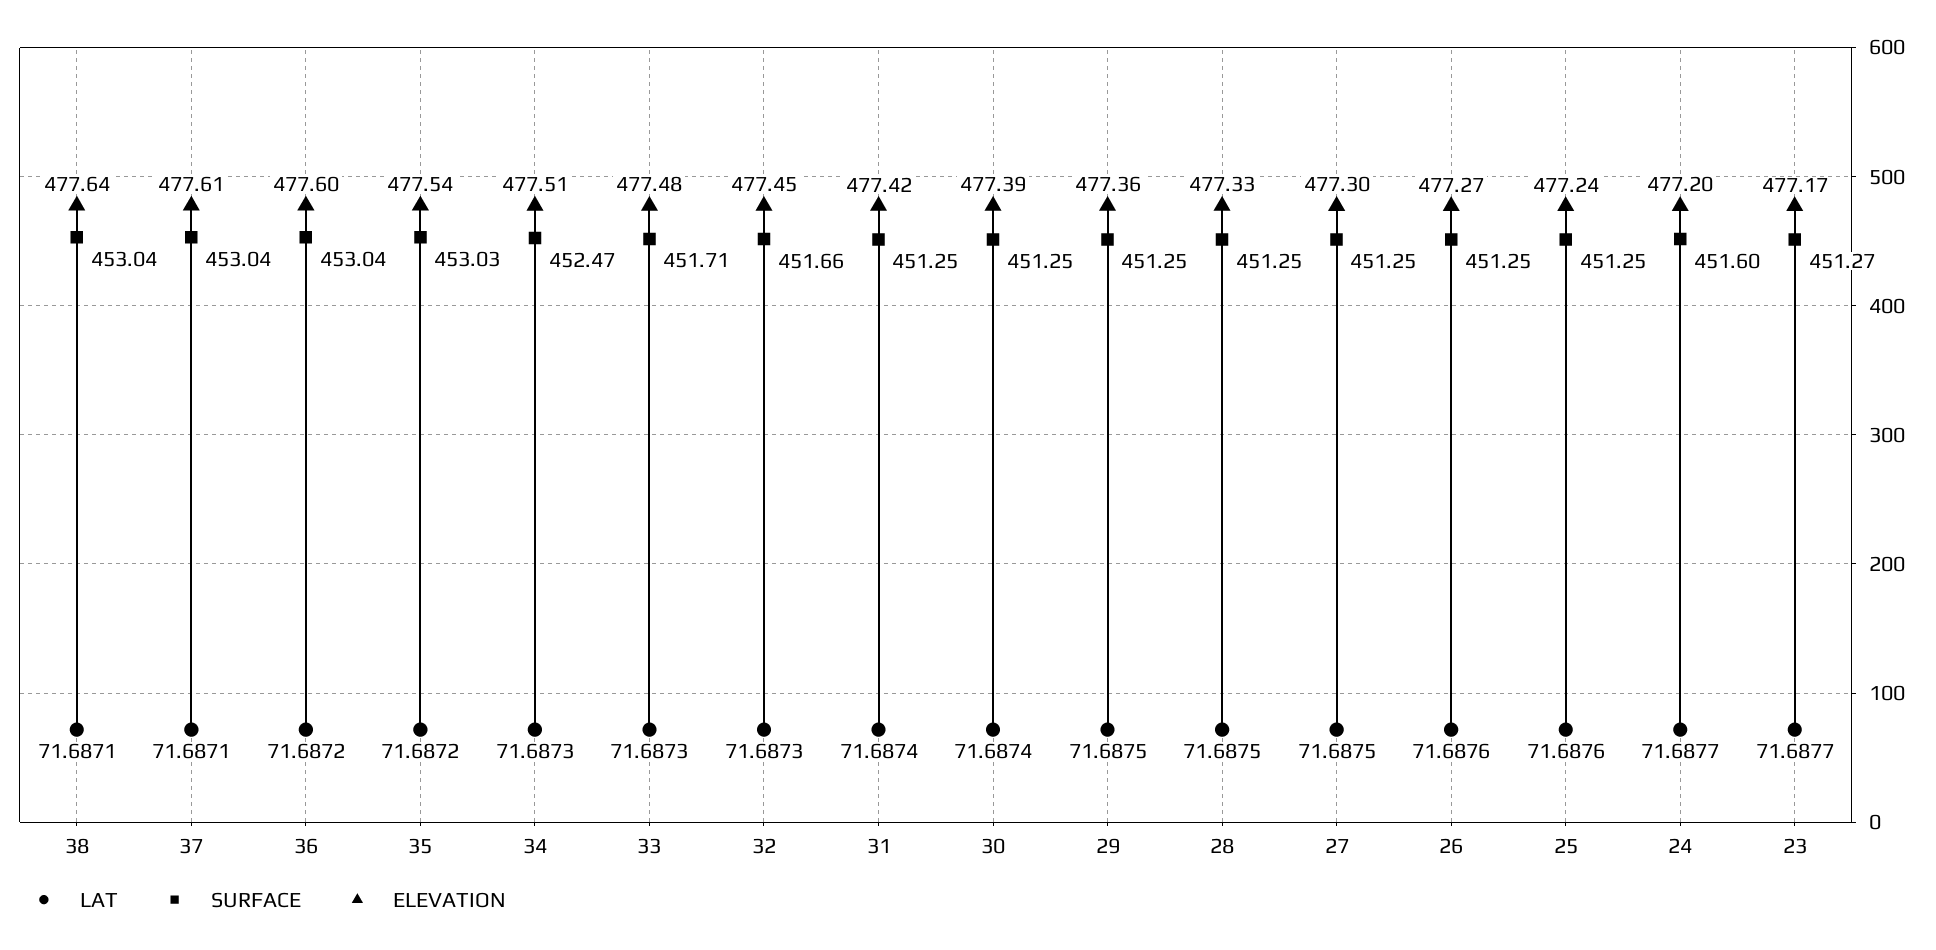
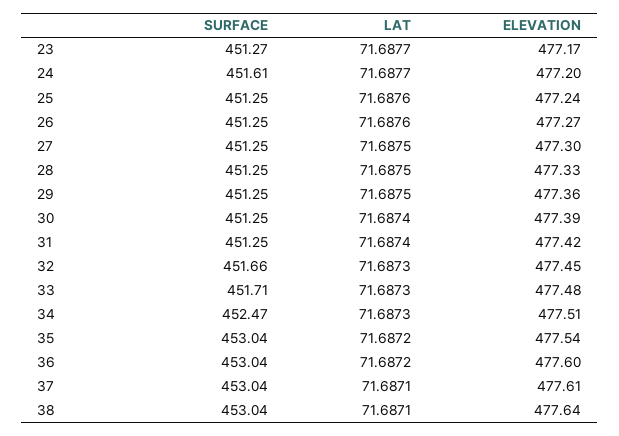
SURFACE, 35: 453.03 -> 453.04
SURFACE, 24: 451.6 -> 451.61

